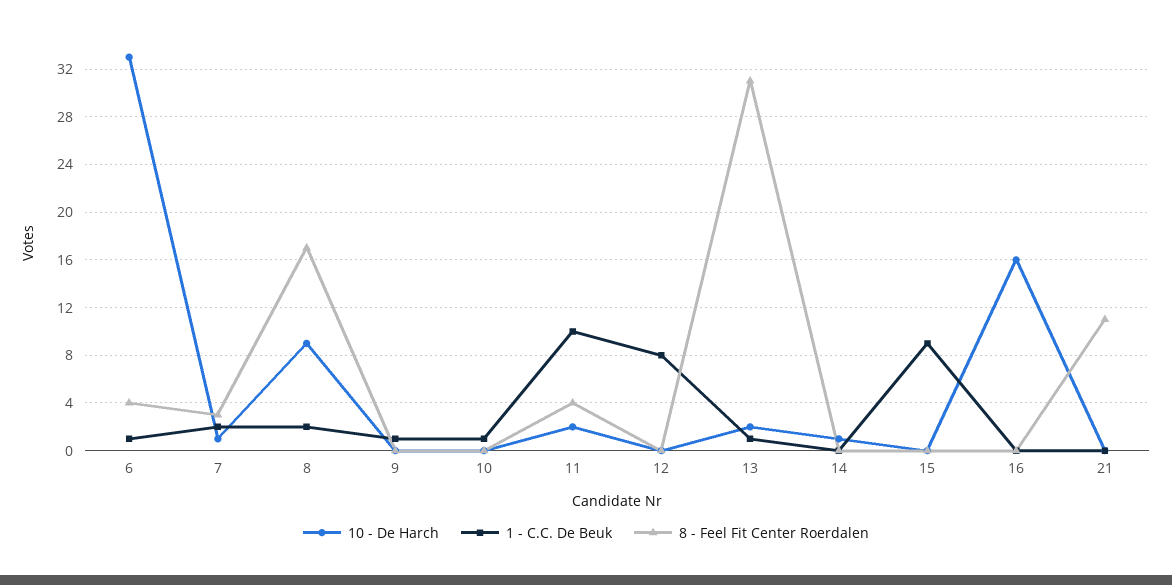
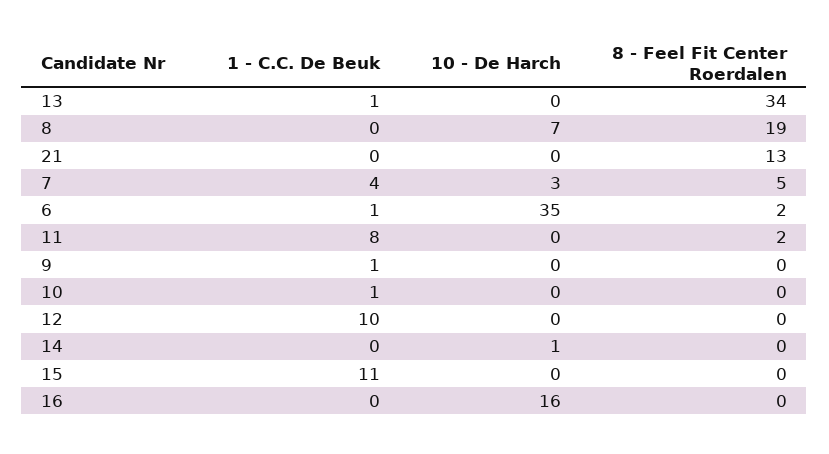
10 - De Harch, 6: 33 -> 35
8 - Feel Fit Center Roerdalen, 6: 4 -> 2
10 - De Harch, 7: 1 -> 3
1 - C.C. De Beuk, 7: 2 -> 4
8 - Feel Fit Center Roerdalen, 7: 3 -> 5
10 - De Harch, 8: 9 -> 7
1 - C.C. De Beuk, 8: 2 -> 0
8 - Feel Fit Center Roerdalen, 8: 17 -> 19
10 - De Harch, 11: 2 -> 0
1 - C.C. De Beuk, 11: 10 -> 8
8 - Feel Fit Center Roerdalen, 11: 4 -> 2
1 - C.C. De Beuk, 12: 8 -> 10
10 - De Harch, 13: 2 -> 0
8 - Feel Fit Center Roerdalen, 13: 31 -> 34
1 - C.C. De Beuk, 15: 9 -> 11
8 - Feel Fit Center Roerdalen, 21: 11 -> 13

